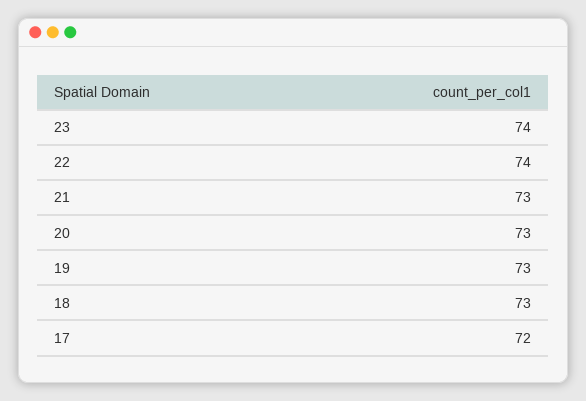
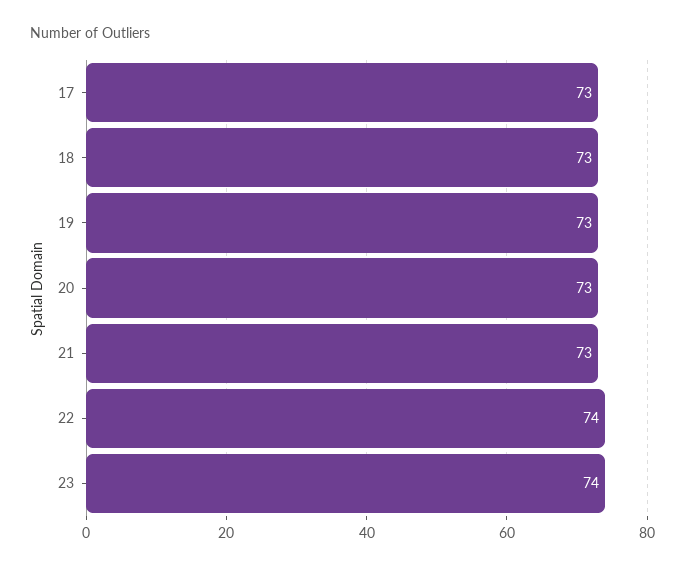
17: 72 -> 73

